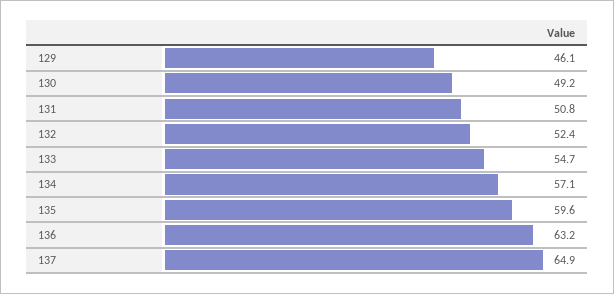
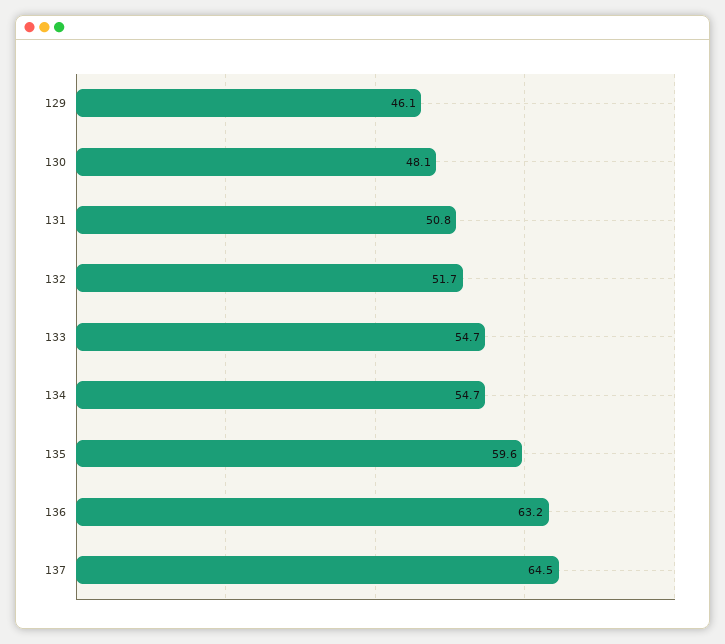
130: 49.2 -> 48.1
132: 52.4 -> 51.7
134: 57.1 -> 54.7
137: 64.9 -> 64.5

